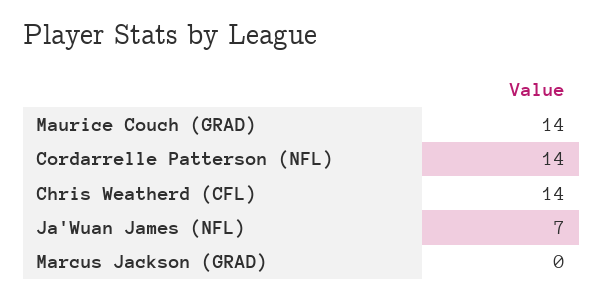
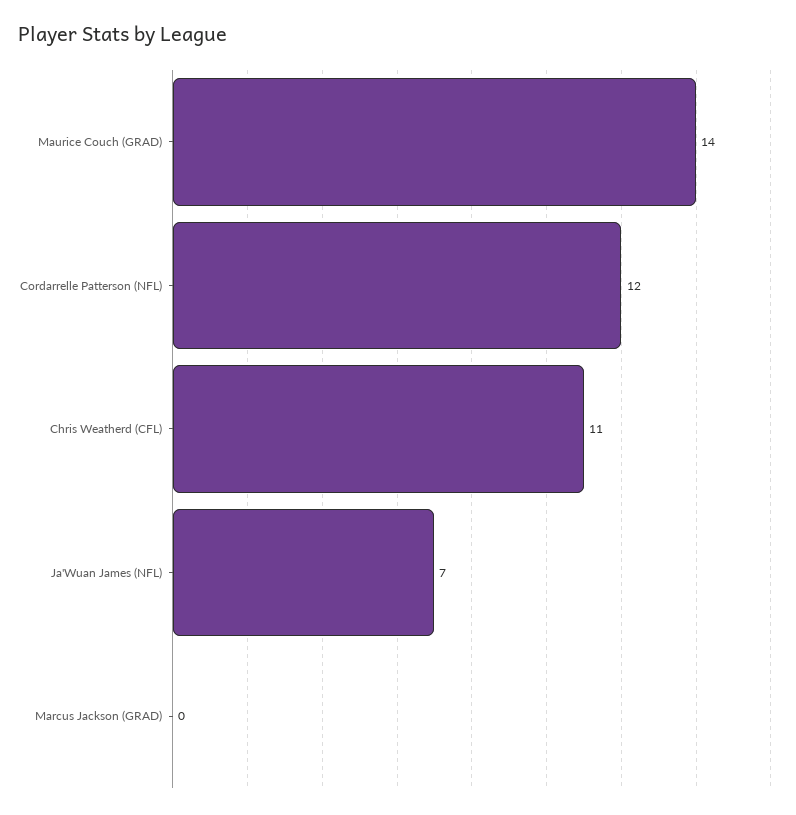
Cordarrelle Patterson (NFL): 14 -> 12
Chris Weatherd (CFL): 14 -> 11

